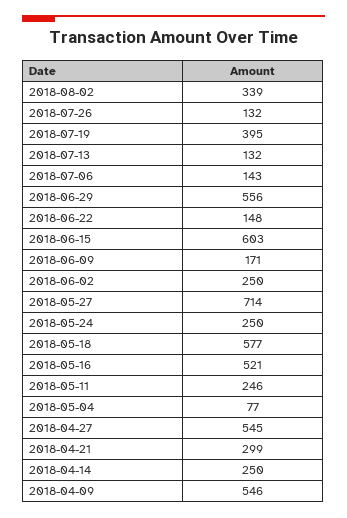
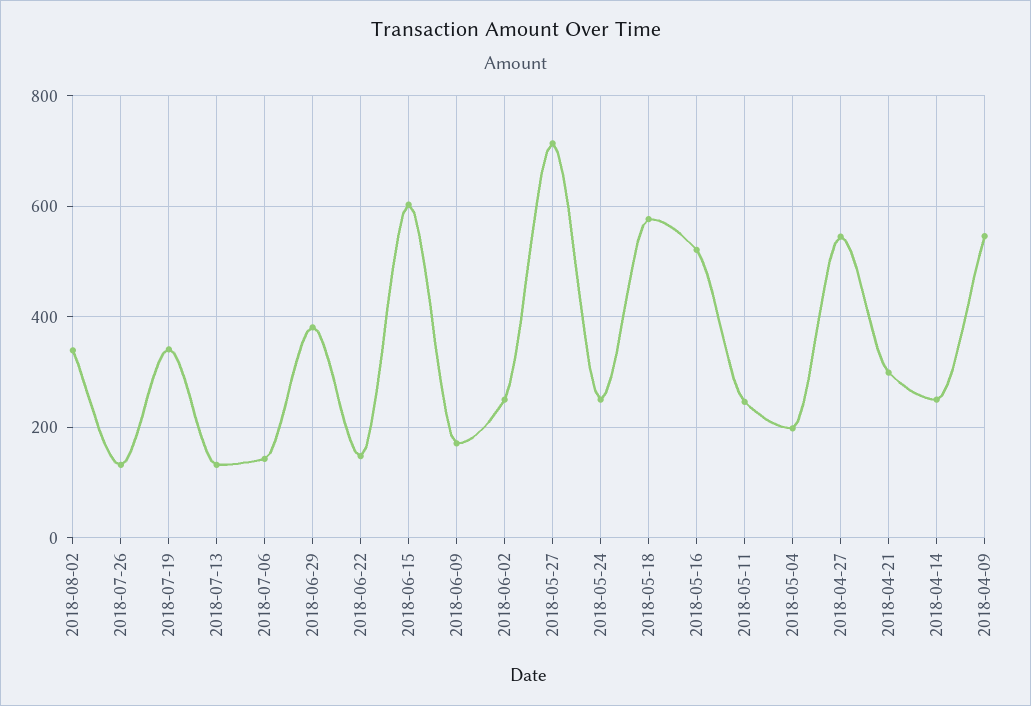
2018-07-19: 395 -> 340
2018-06-29: 556 -> 380
2018-05-04: 77 -> 200

